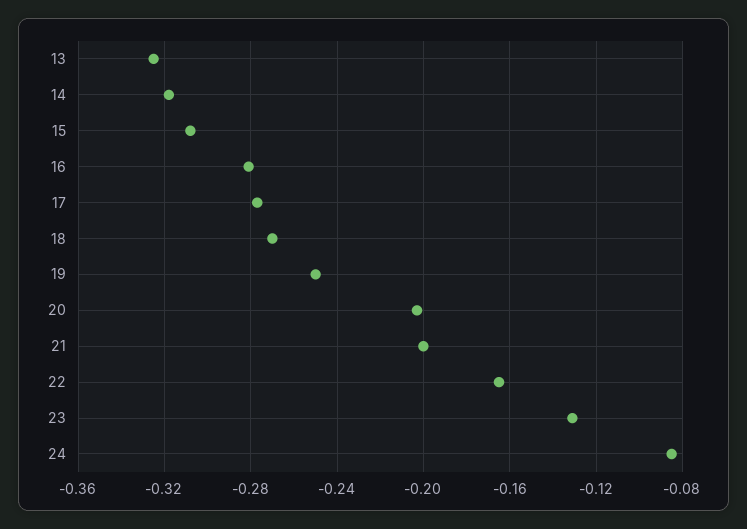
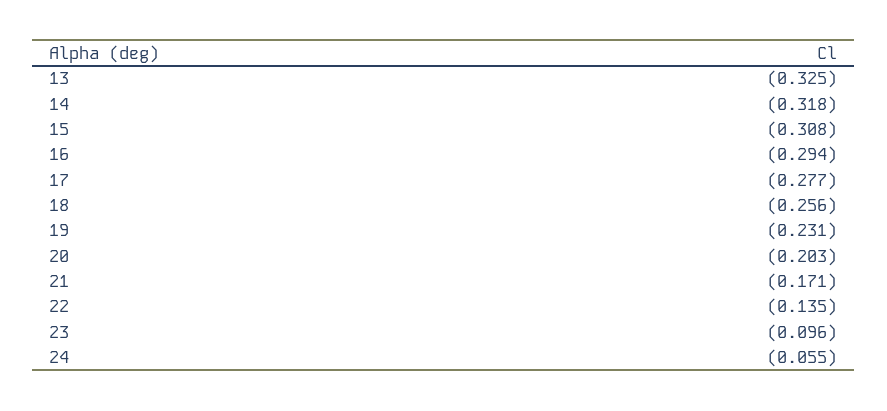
16: -0.28 -> -0.294
18: -0.27 -> -0.256
19: -0.25 -> -0.231
21: -0.2 -> -0.171
22: -0.165 -> -0.135
23: -0.13 -> -0.096
24: -0.085 -> -0.055

